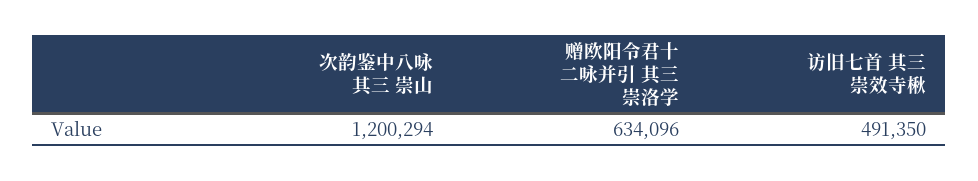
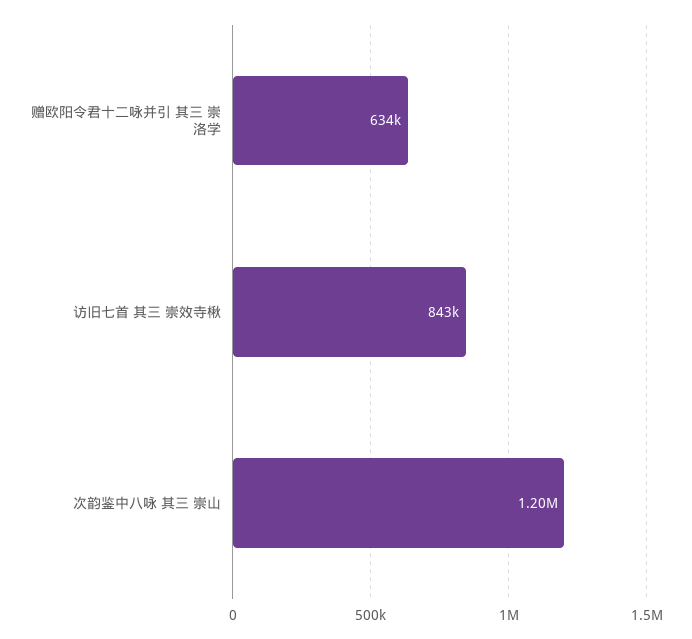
访旧七首 其三 崇效寺楸: 491350 -> 843000

